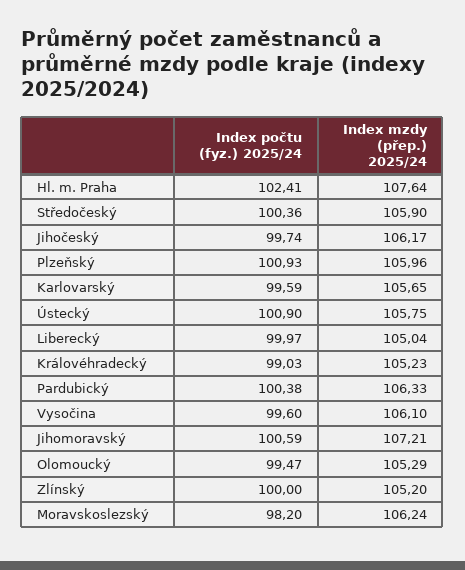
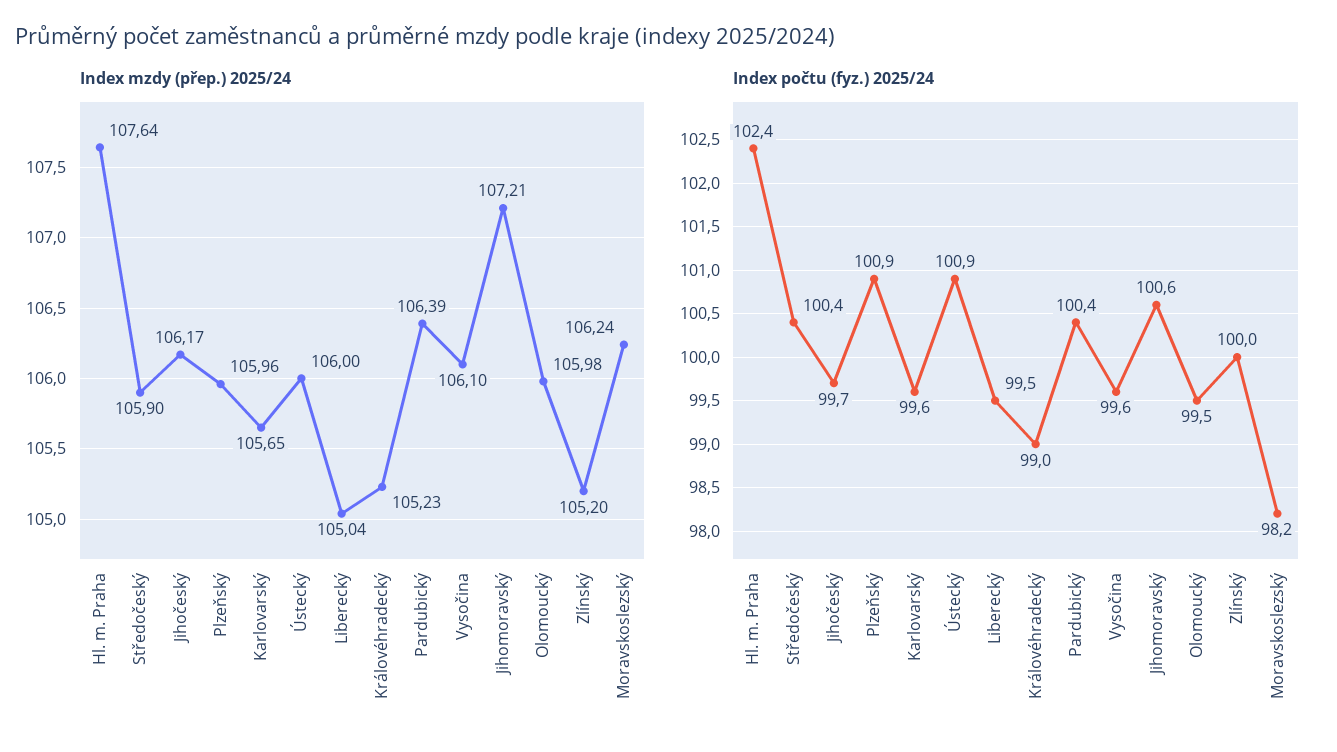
Index mzdy (přep.) 2025/24, Ústecký: 105.75 -> 106
Index počtu (fyz.) 2025/24, Liberecký: 99.97 -> 99.5
Index mzdy (přep.) 2025/24, Pardubický: 106.33 -> 106.39
Index mzdy (přep.) 2025/24, Olomoucký: 105.29 -> 105.98

